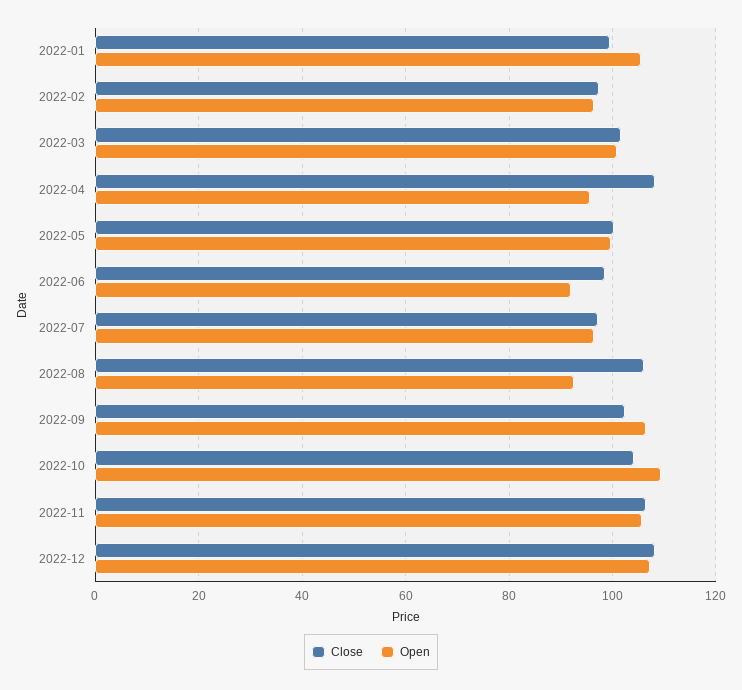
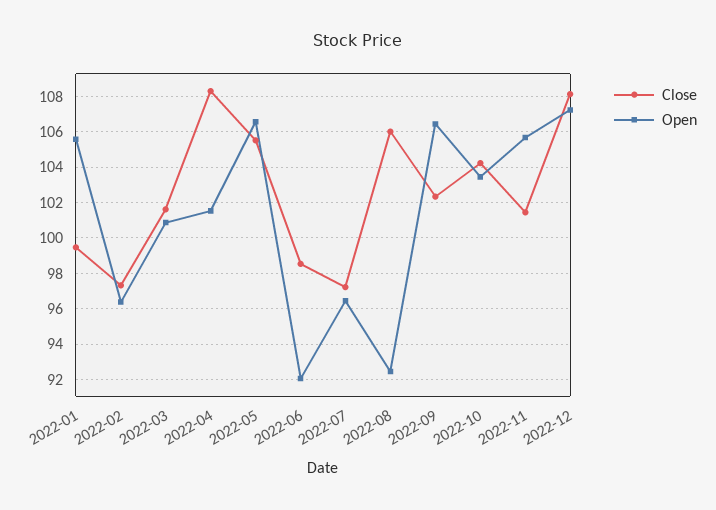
Open, 2022-04: 96 -> 101.5
Close, 2022-05: 100 -> 105.5
Open, 2022-05: 100 -> 106.5
Open, 2022-10: 110 -> 103.5
Close, 2022-11: 106 -> 101.5

